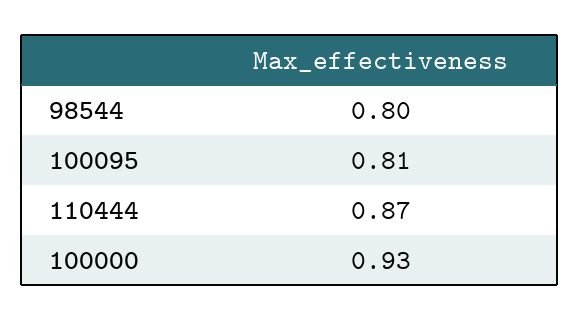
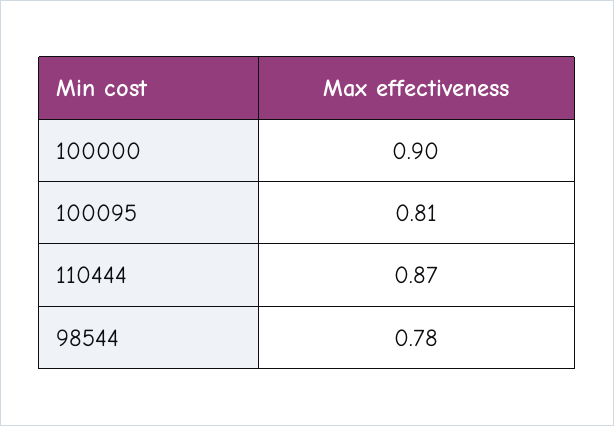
98544: 0.8 -> 0.78
100000: 0.93 -> 0.9

